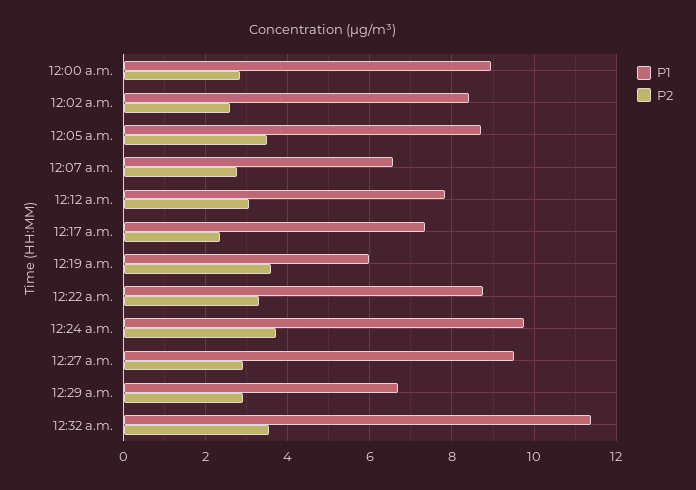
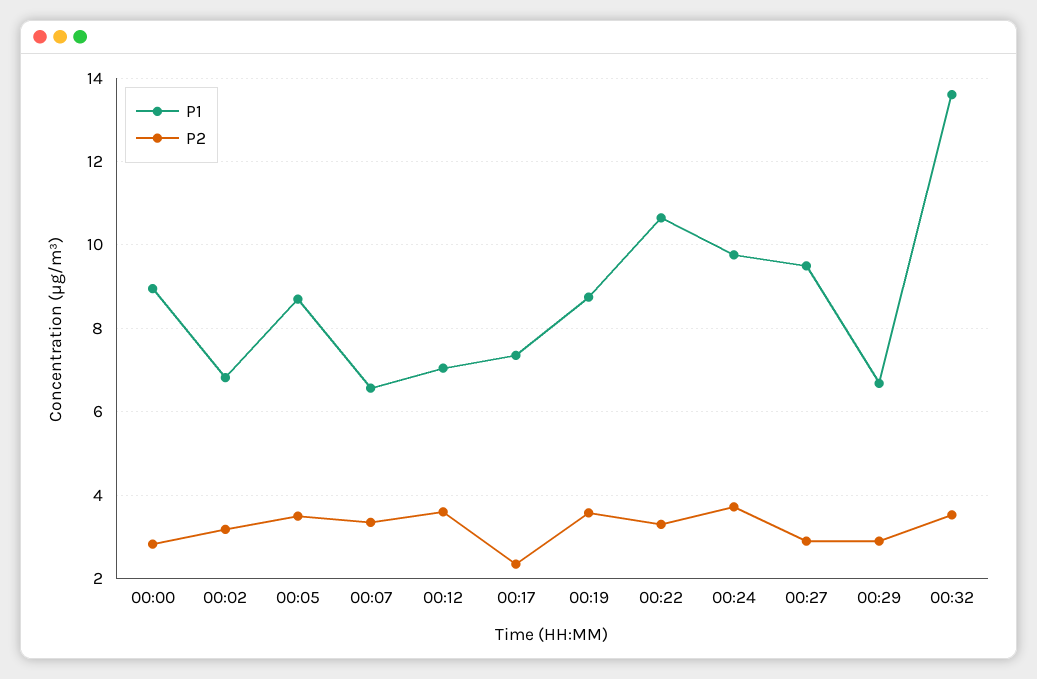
P1, 12:02 a.m.: 8.4 -> 6.8
P2, 12:02 a.m.: 2.6 -> 3.2
P2, 12:07 a.m.: 2.8 -> 3.4
P1, 12:12 a.m.: 7.8 -> 7
P2, 12:12 a.m.: 3 -> 3.6
P1, 12:19 a.m.: 6 -> 8.8
P1, 12:22 a.m.: 8.8 -> 10.6
P1, 12:32 a.m.: 11.4 -> 13.6

